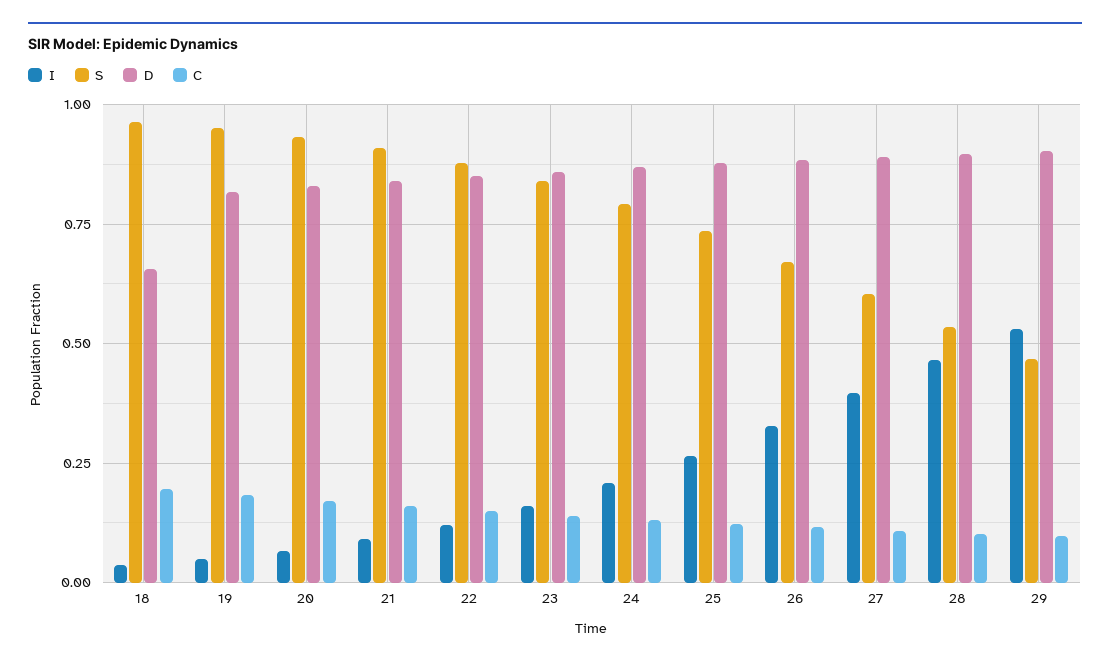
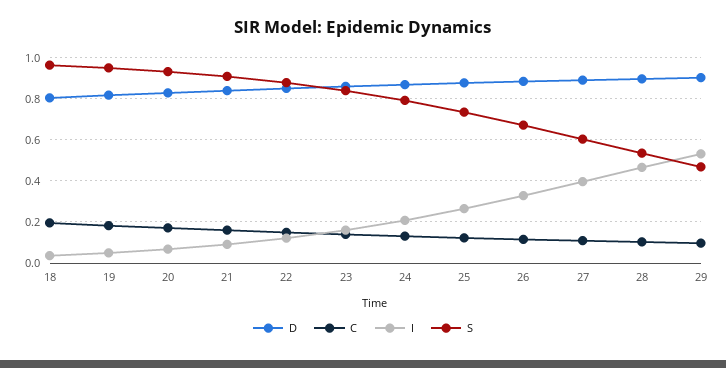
D, 18: 0.65 -> 0.8

